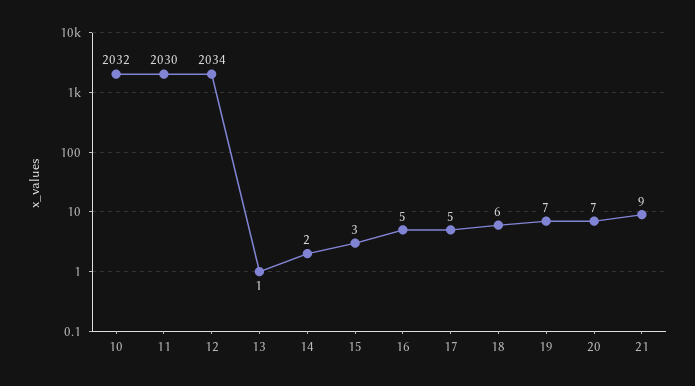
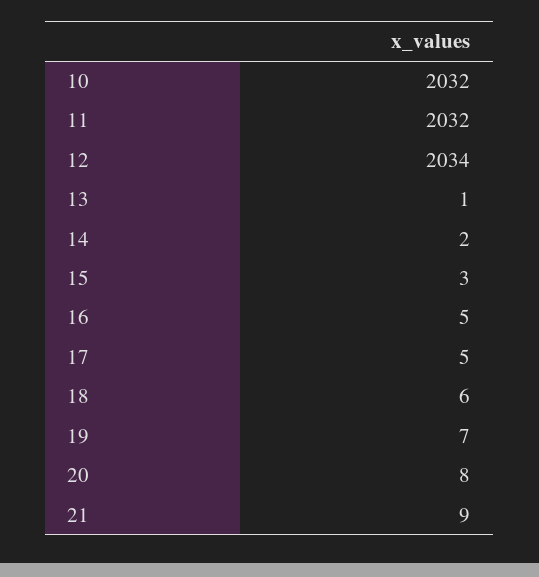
11: 2030 -> 2032
20: 7 -> 8

